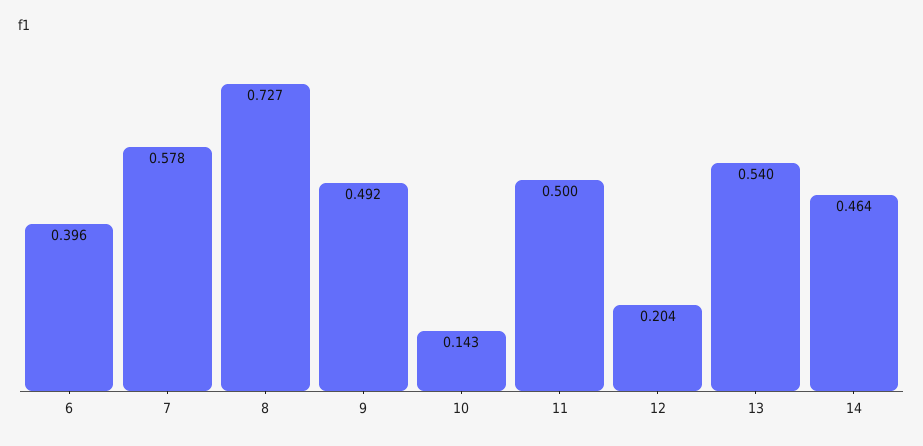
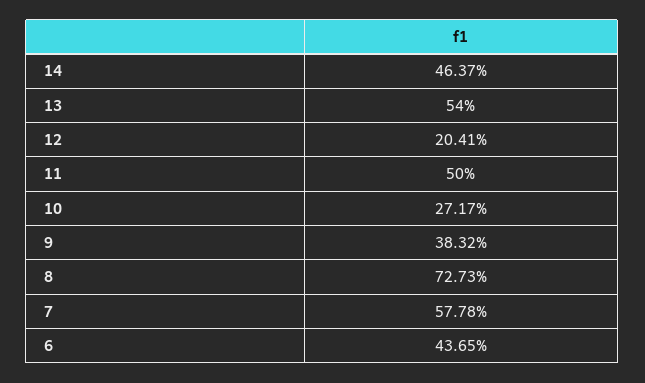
6: 0.396 -> 0.4365
9: 0.492 -> 0.3832
10: 0.143 -> 0.2717

